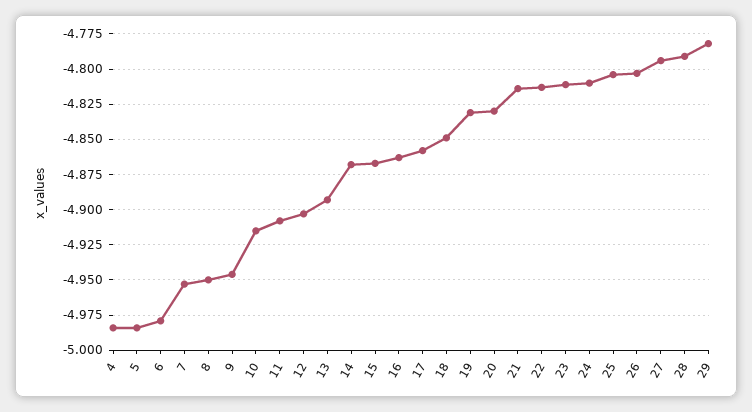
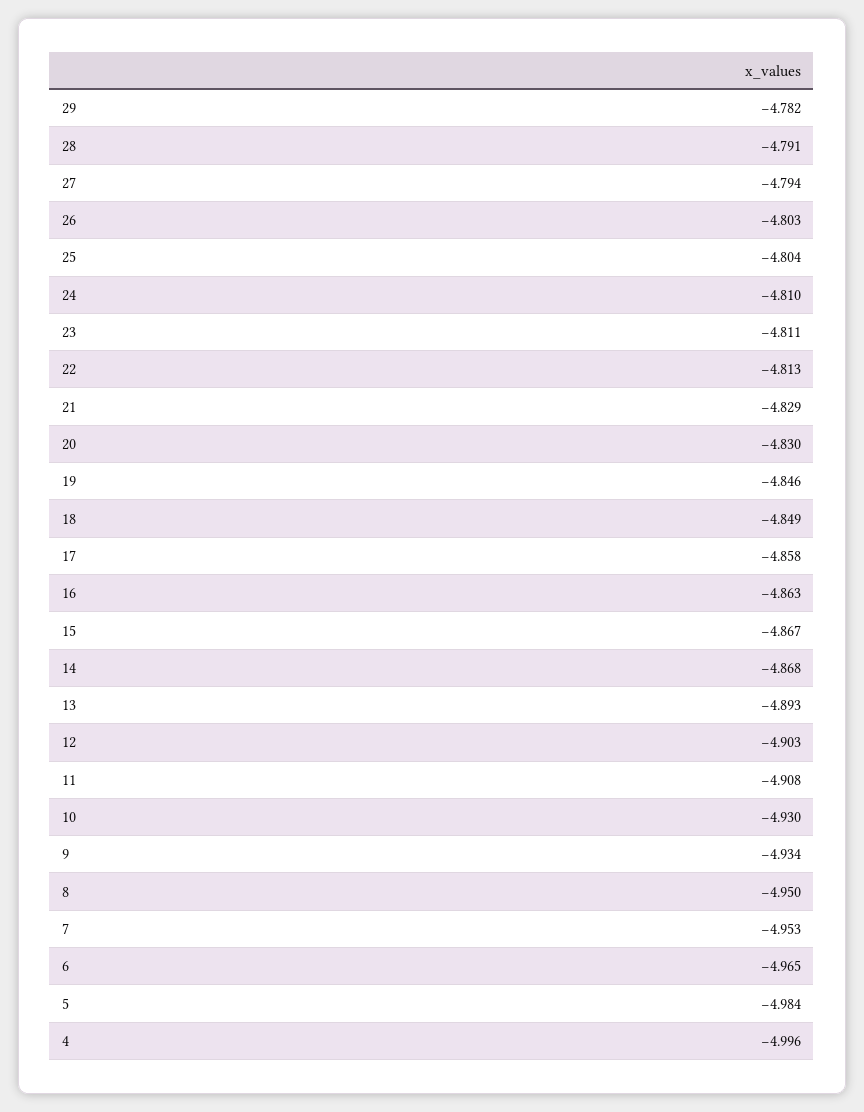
4: -4.985 -> -4.996
6: -4.98 -> -4.965
9: -4.945 -> -4.934
10: -4.915 -> -4.93
19: -4.83 -> -4.846
21: -4.815 -> -4.829

